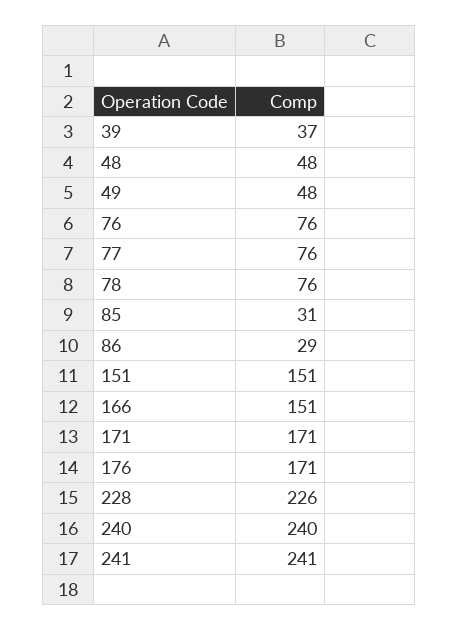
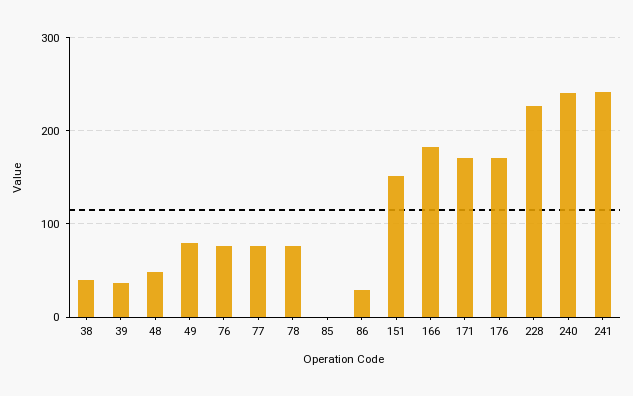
49: 48 -> 80
85: 31 -> 0
166: 151 -> 180
38: none -> 40

